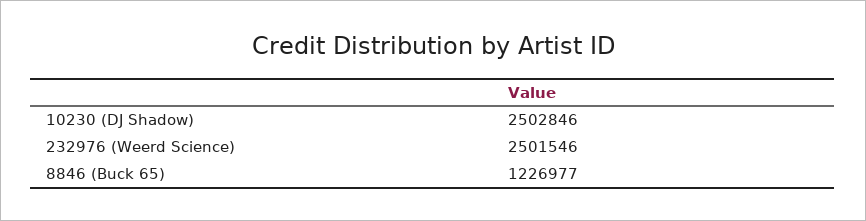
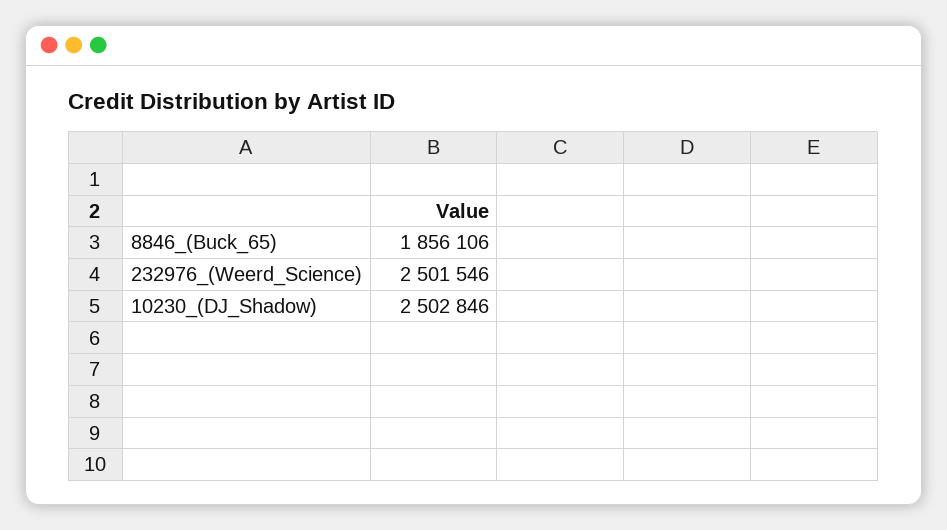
8846 (Buck 65): 1226977 -> 1856106

